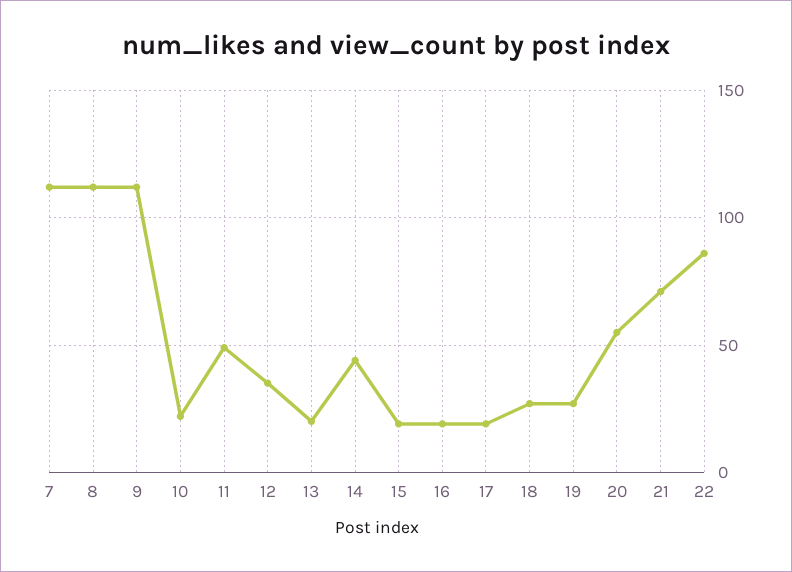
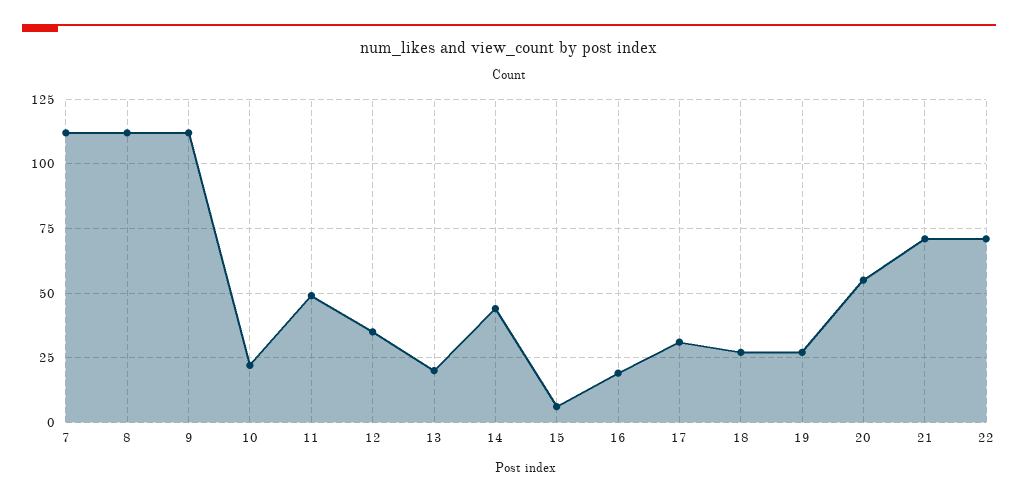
15: 20 -> 5
17: 20 -> 30
22: 85 -> 70

